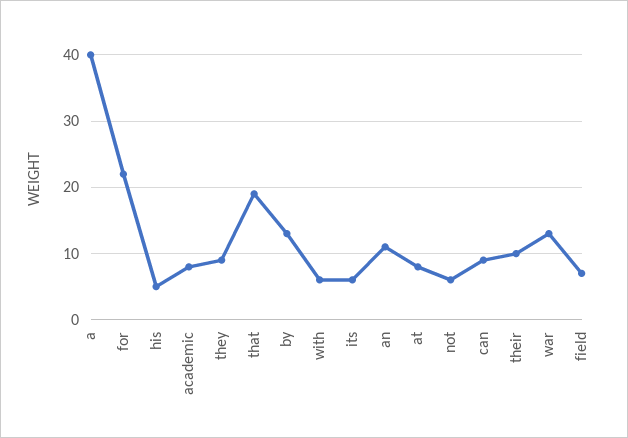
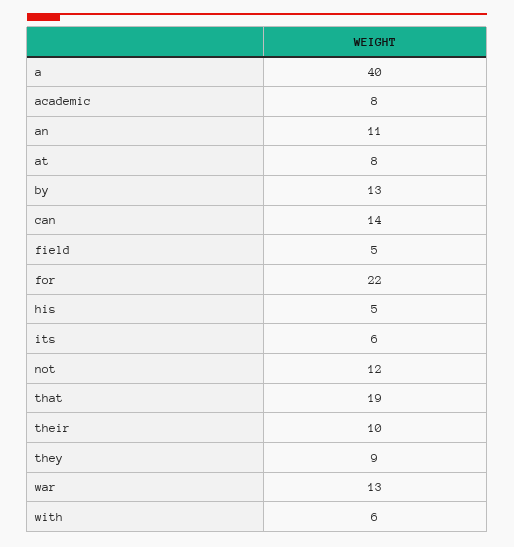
not: 6 -> 12
can: 9 -> 14
field: 7 -> 5

